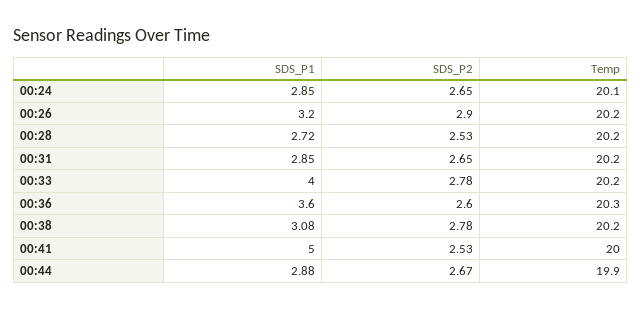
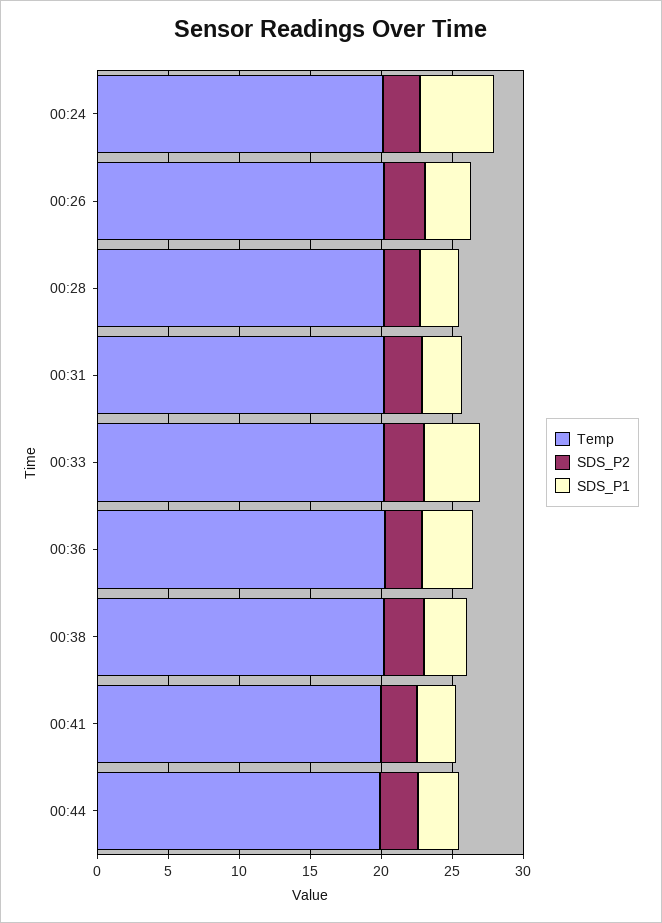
SDS_P1, 00:24: 2.85 -> 5
SDS_P1, 00:41: 5 -> 3

